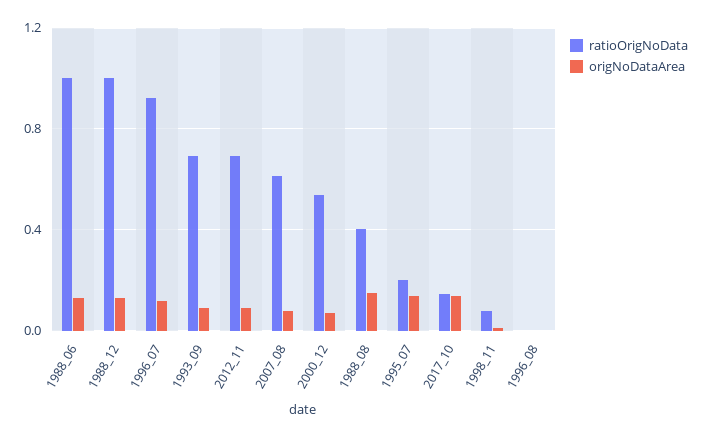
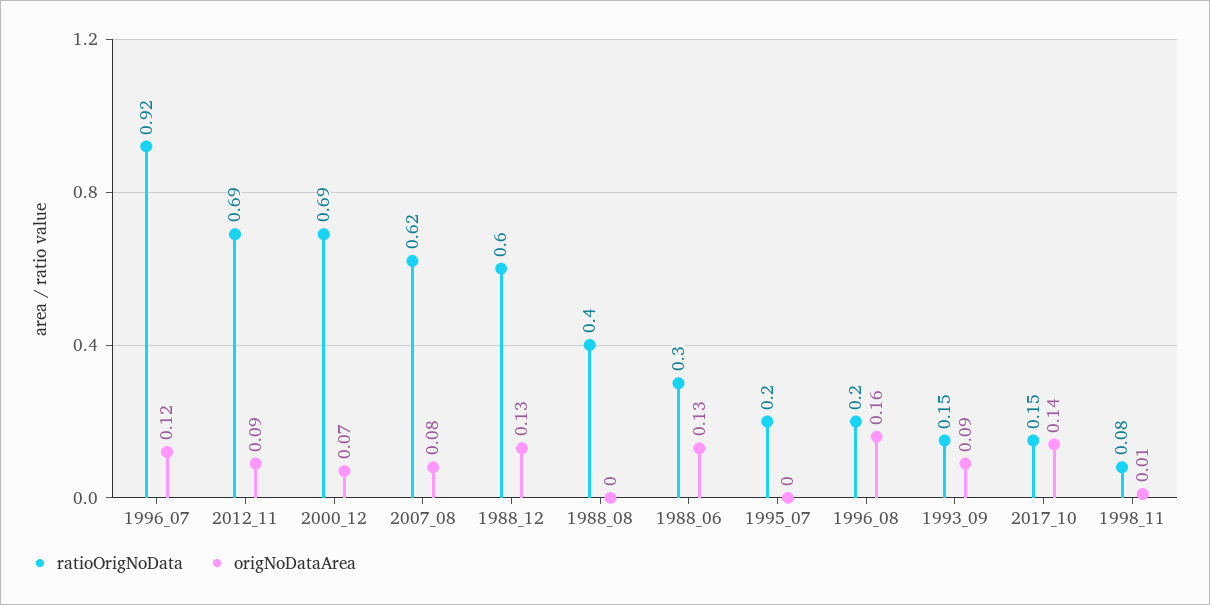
ratioOrigNoData, 1988_06: 1 -> 0.3
ratioOrigNoData, 1988_12: 1 -> 0.6
ratioOrigNoData, 1993_09: 0.7 -> 0.15
ratioOrigNoData, 2000_12: 0.55 -> 0.69
origNoDataArea, 1988_08: 0.15 -> 0
origNoDataArea, 1995_07: 0.15 -> 0
ratioOrigNoData, 1996_08: 0 -> 0.2
origNoDataArea, 1996_08: 0 -> 0.16

